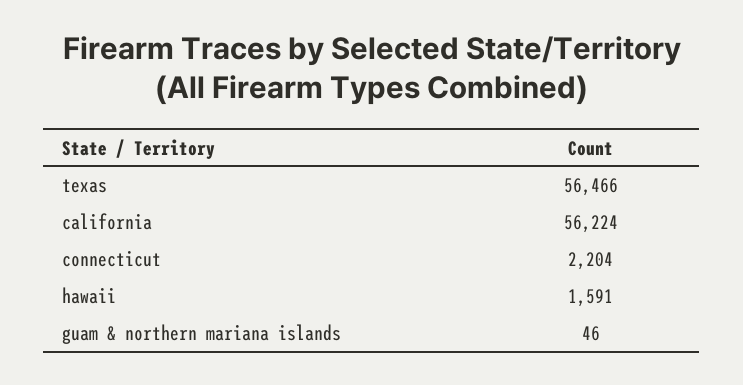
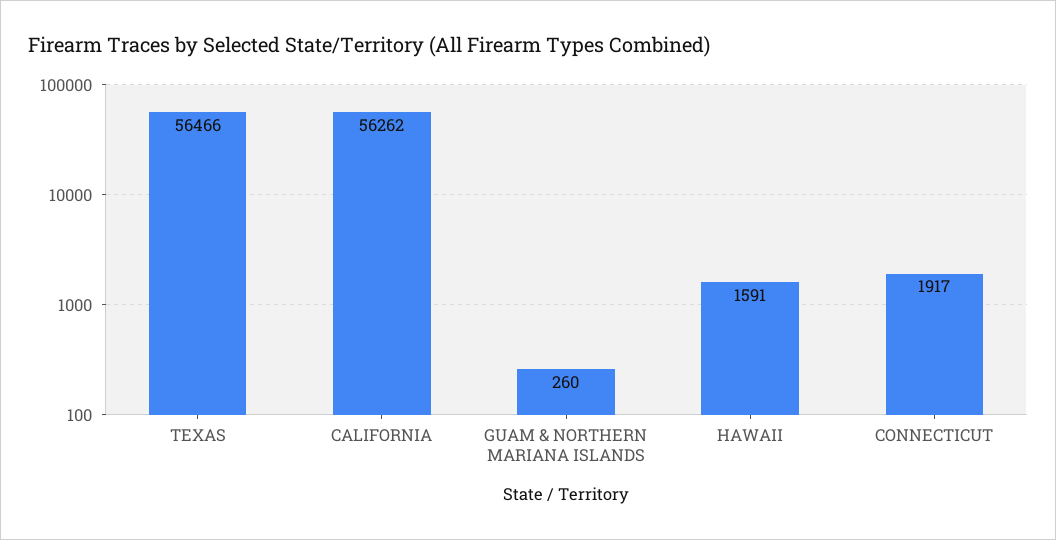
california: 56224 -> 56262
connecticut: 2204 -> 1917
guam & northern mariana islands: 46 -> 260

